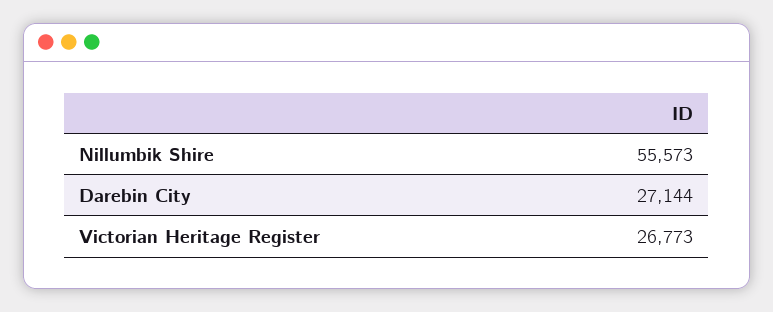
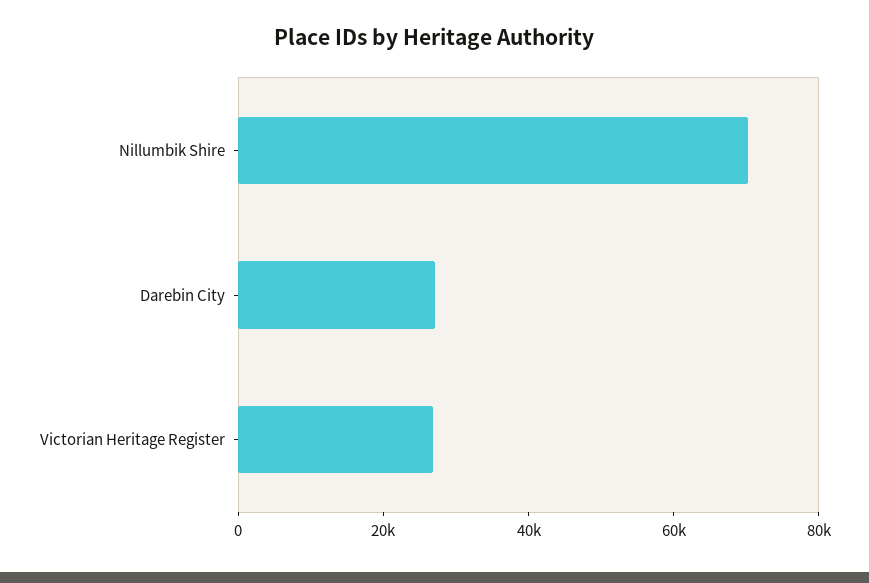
Nillumbik Shire: 55573 -> 70000

